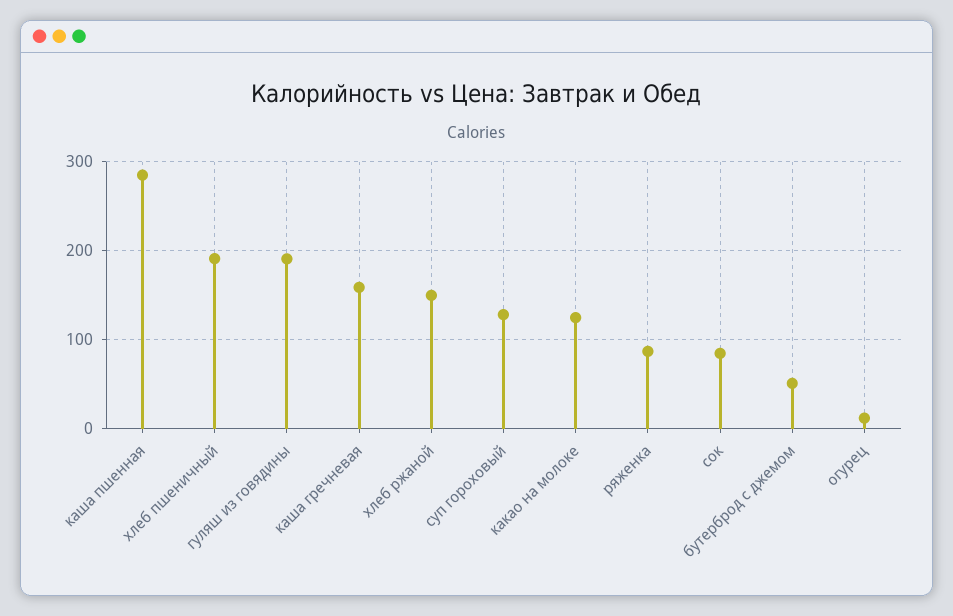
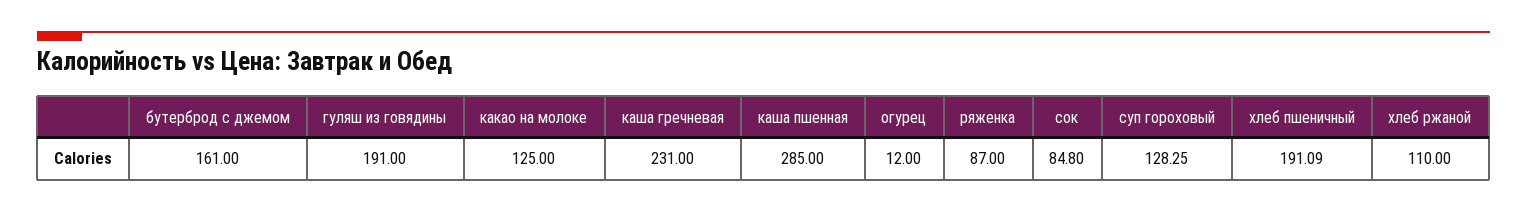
каша гречневая: 160 -> 231
хлеб ржаной: 150 -> 110
бутерброд с джемом: 50 -> 161

